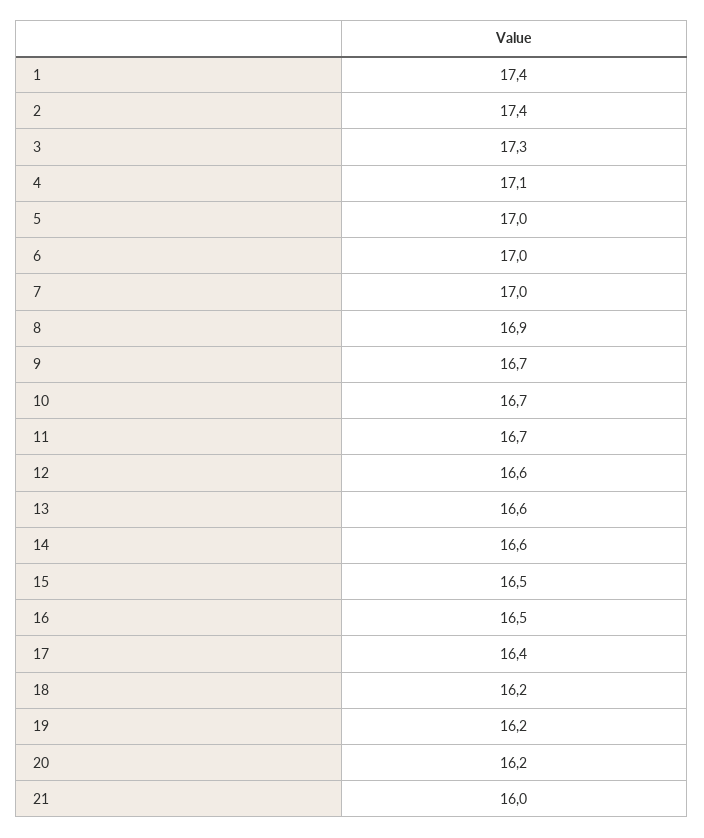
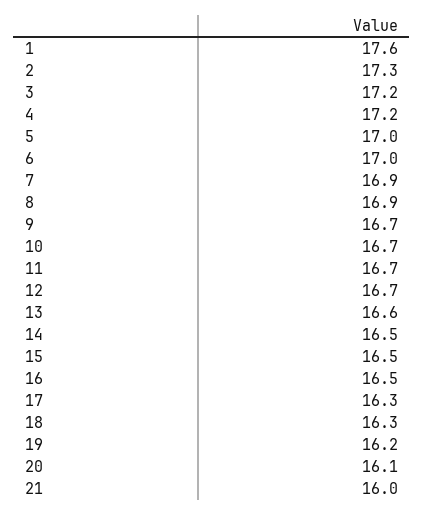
1: 17.4 -> 17.6
2: 17.4 -> 17.3
3: 17.3 -> 17.2
4: 17.1 -> 17.2
7: 17 -> 16.9
12: 16.6 -> 16.7
14: 16.6 -> 16.5
17: 16.4 -> 16.3
18: 16.2 -> 16.3
20: 16.2 -> 16.1

